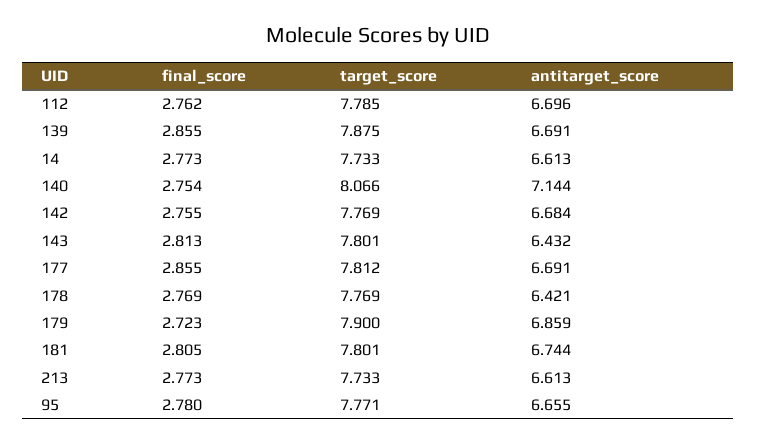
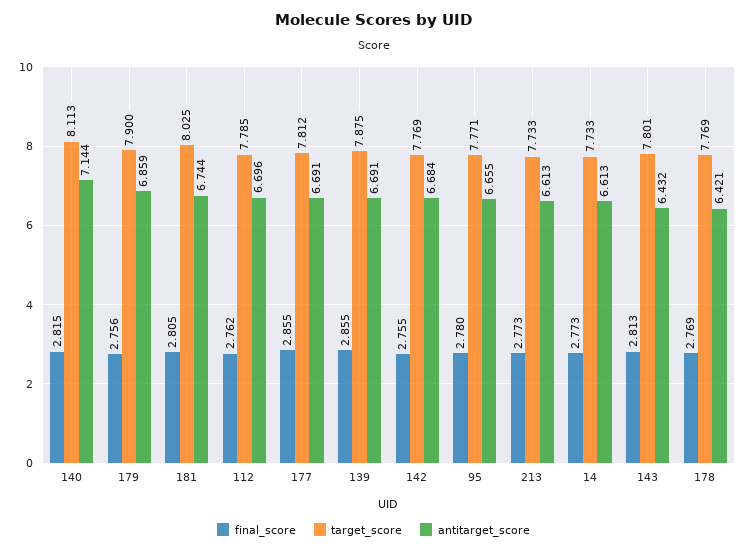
final_score, 140: 2.754 -> 2.815
target_score, 140: 8.066 -> 8.113
final_score, 179: 2.723 -> 2.756
target_score, 181: 7.801 -> 8.025

